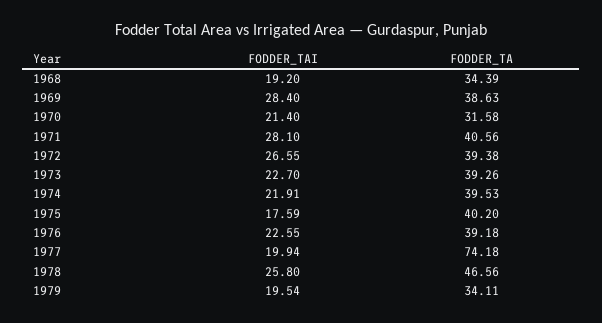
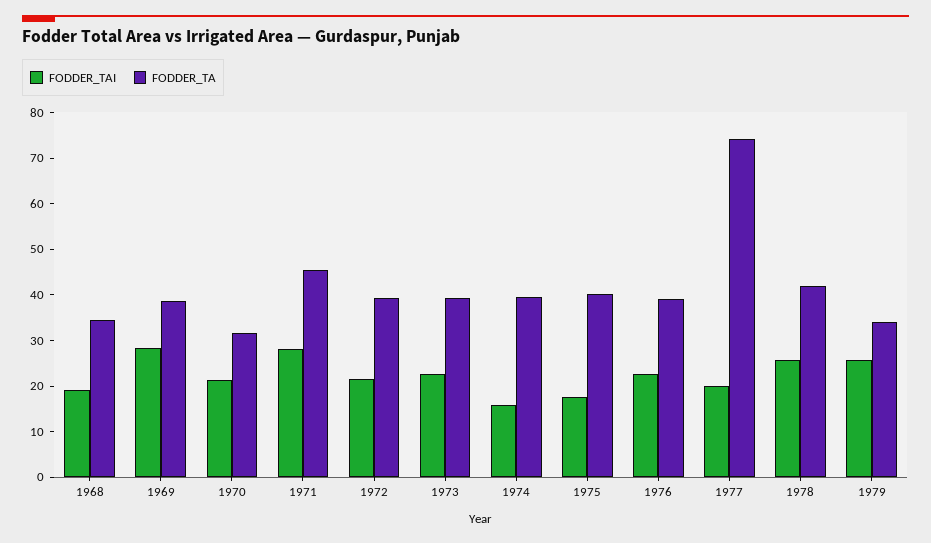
FODDER_TA, 1971: 40.56 -> 46
FODDER_TAI, 1972: 26.55 -> 22
FODDER_TAI, 1974: 21.91 -> 16
FODDER_TA, 1978: 46.56 -> 42
FODDER_TAI, 1979: 19.54 -> 26

